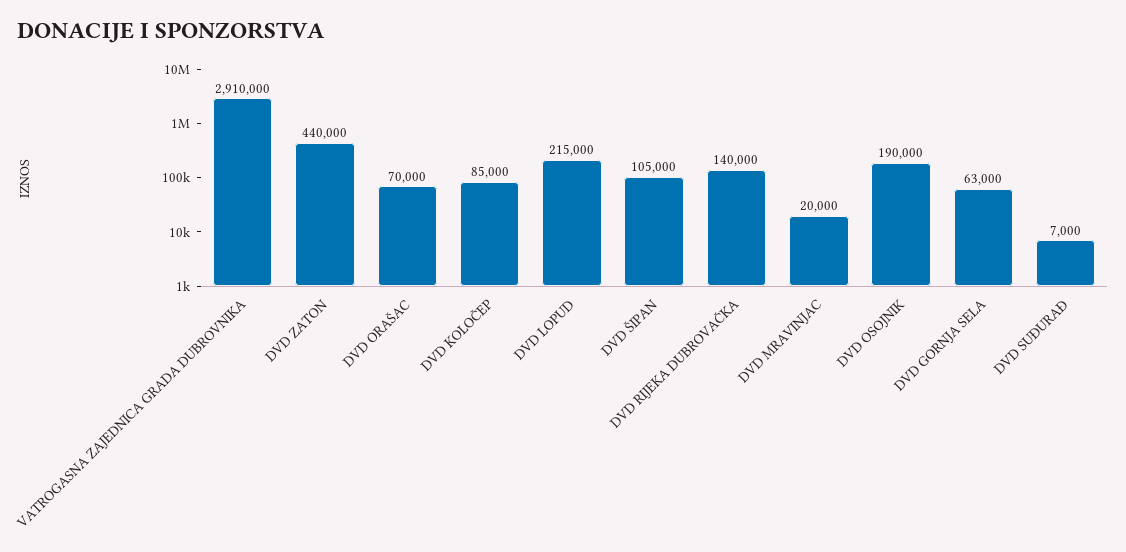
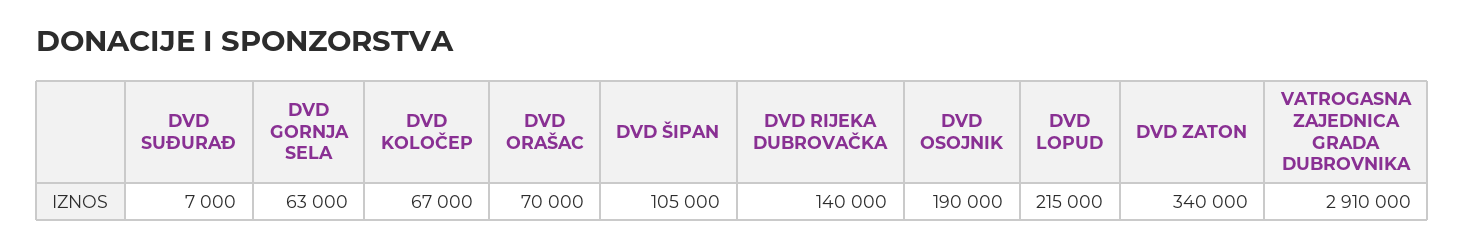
DVD ZATON: 440000 -> 340000
DVD KOLOČEP: 85000 -> 67000
DVD MRAVINJAC: 20000 -> none

